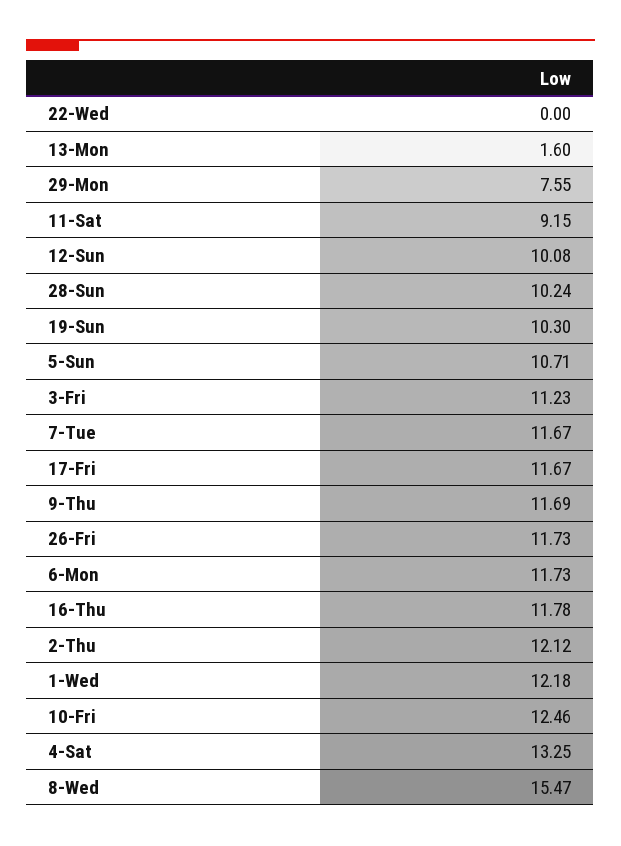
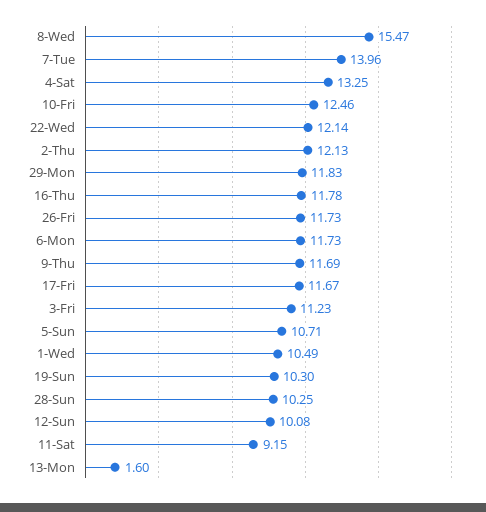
22-Wed: 0 -> 12.14
29-Mon: 7.55 -> 11.83
28-Sun: 10.24 -> 10.25
7-Tue: 11.67 -> 13.96
2-Thu: 12.12 -> 12.13
1-Wed: 12.18 -> 10.49

